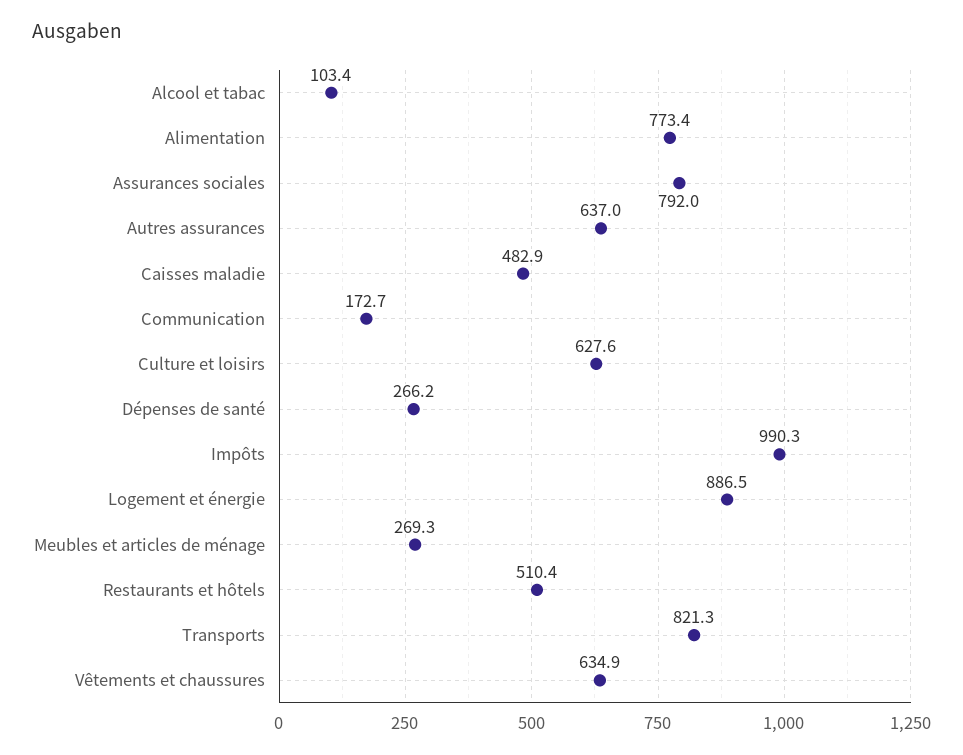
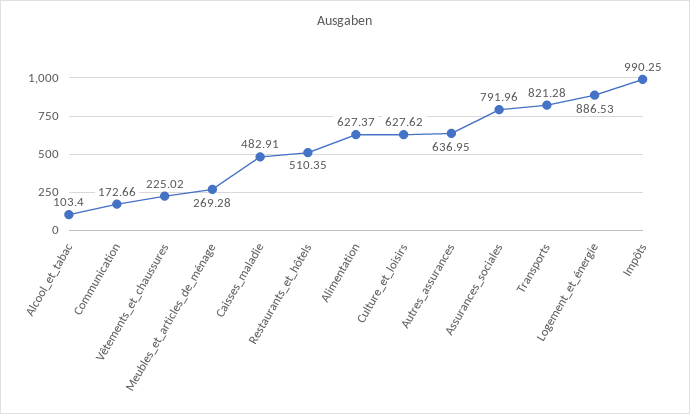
Alimentation: 773.4 -> 627.37
Dépenses de santé: 266.2 -> none
Vêtements et chaussures: 634.9 -> 225.02

